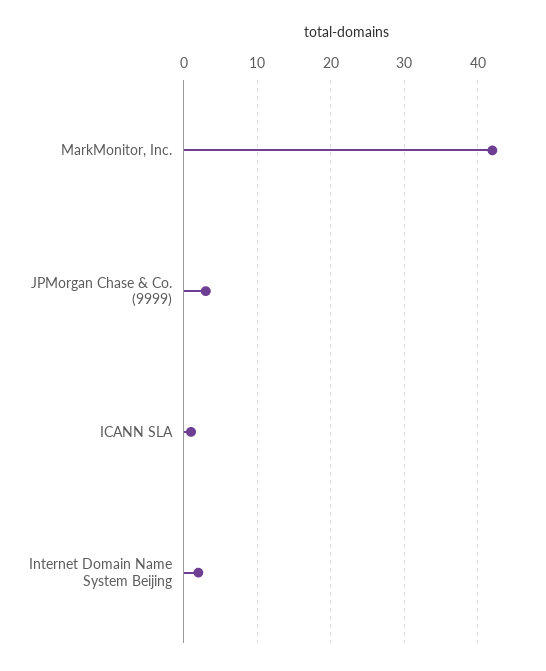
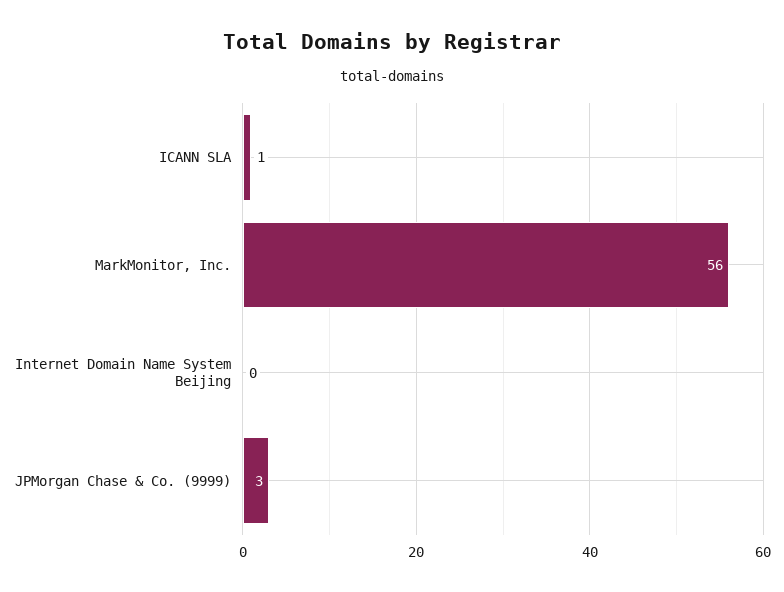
MarkMonitor, Inc.: 42 -> 56
Internet Domain Name System Beijing: 2 -> 0

